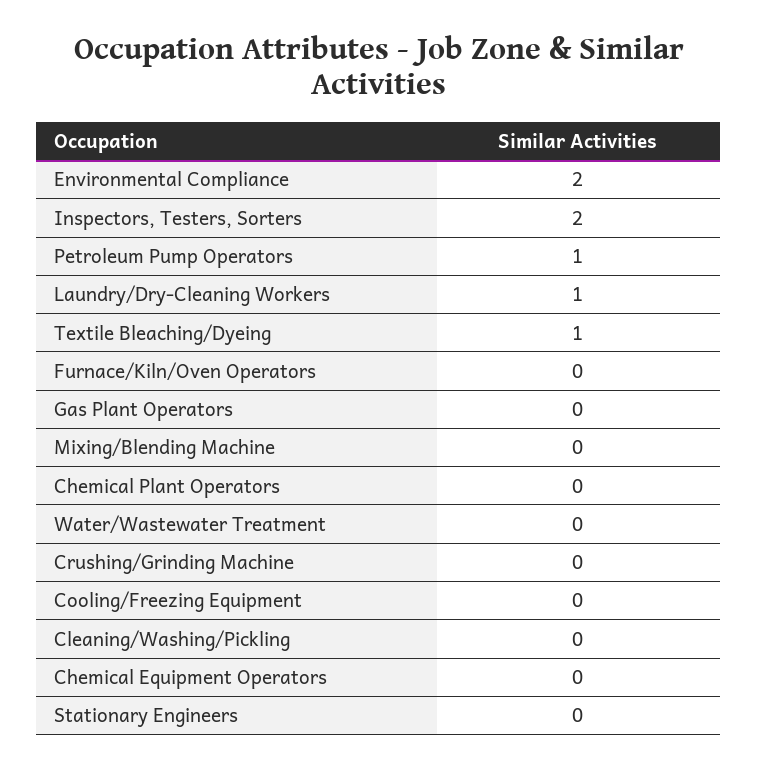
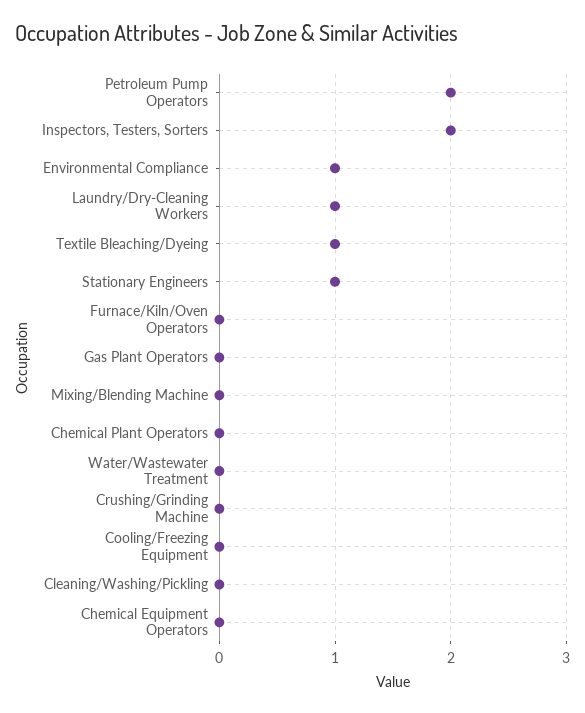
Environmental Compliance: 2 -> 1
Petroleum Pump Operators: 1 -> 2
Stationary Engineers: 0 -> 1

